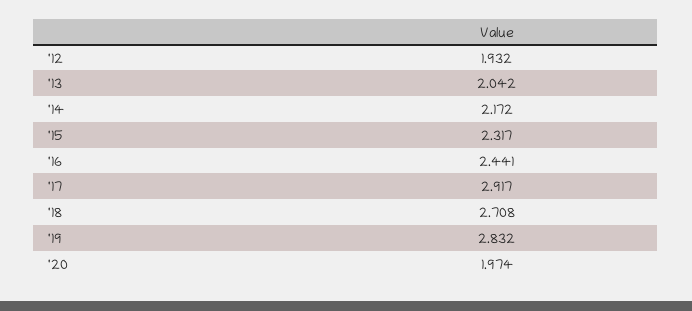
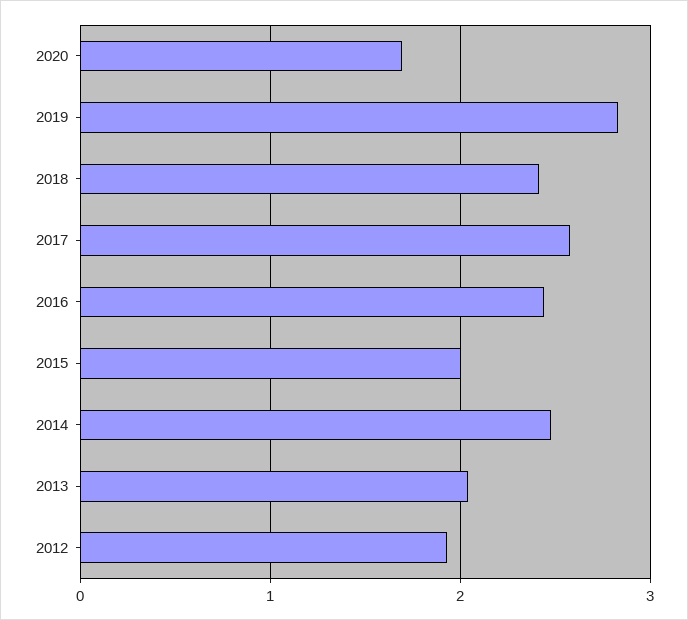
'14: 2.172 -> 2.5
'15: 2.317 -> 2
'17: 2.917 -> 2.6
'18: 2.708 -> 2.4
'20: 1.974 -> 1.7

